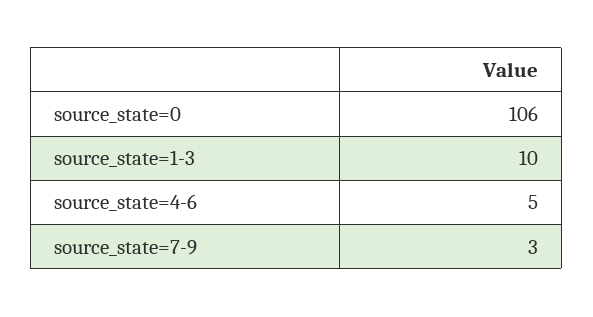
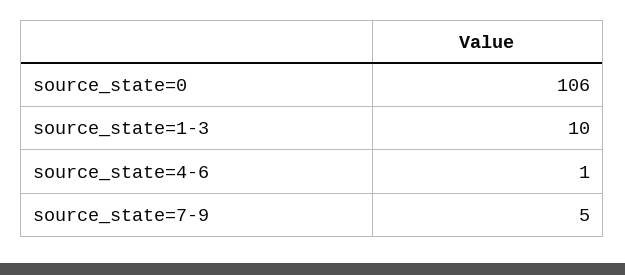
source_state=4-6: 5 -> 1
source_state=7-9: 3 -> 5

